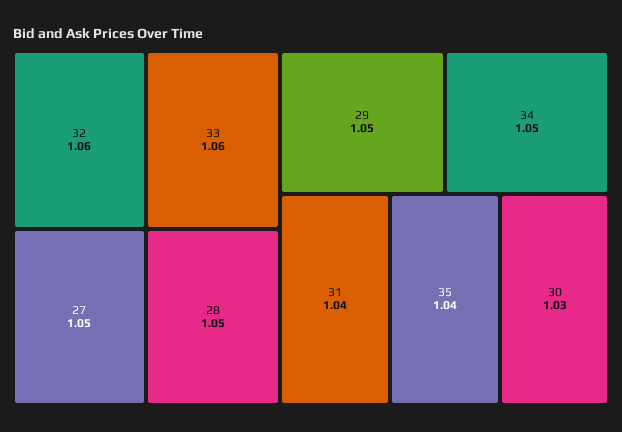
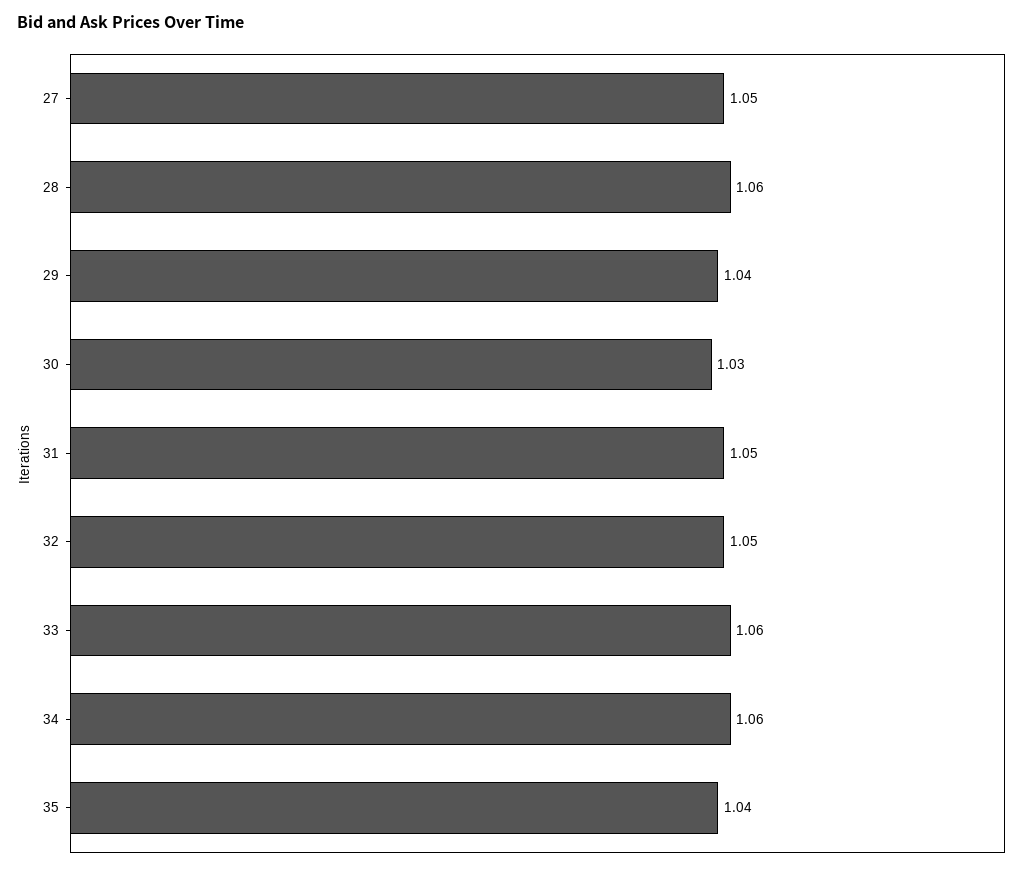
32: 1.06 -> 1.05
28: 1.05 -> 1.06
29: 1.05 -> 1.04
34: 1.05 -> 1.06
31: 1.04 -> 1.05

